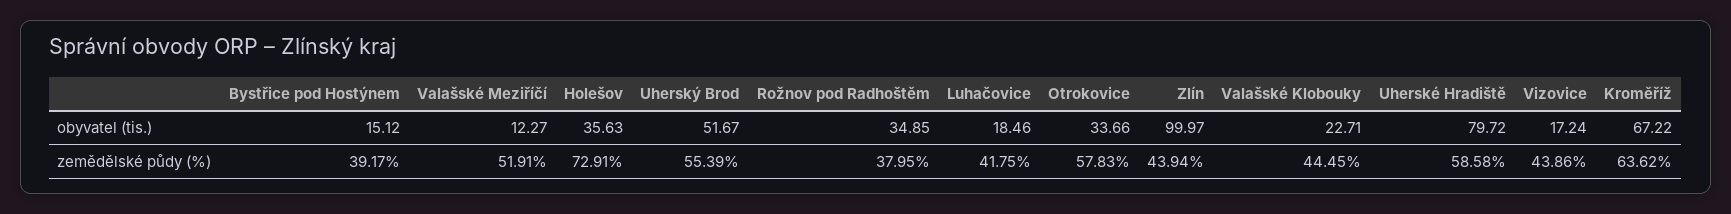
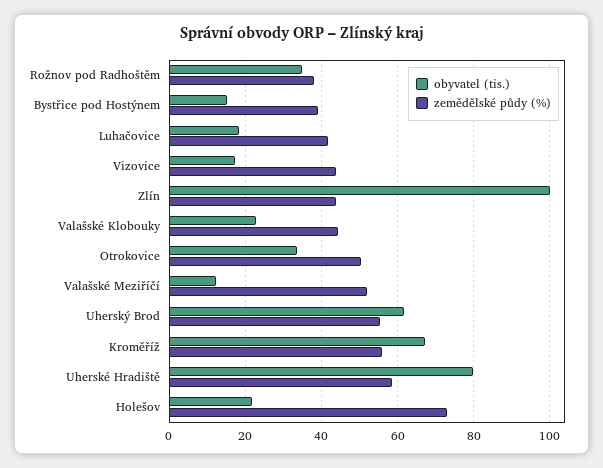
obyvatel (tis.), Holešov: 35.63 -> 22
obyvatel (tis.), Uherský Brod: 51.67 -> 62
zemědělské půdy (%), Otrokovice: 57.83 -> 50
zemědělské půdy (%), Kroměříž: 63.62 -> 56

